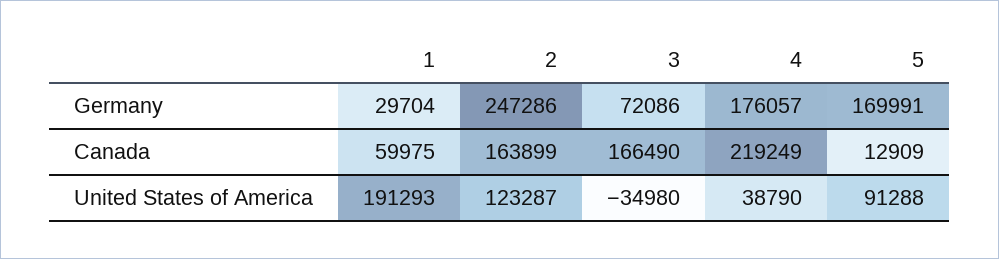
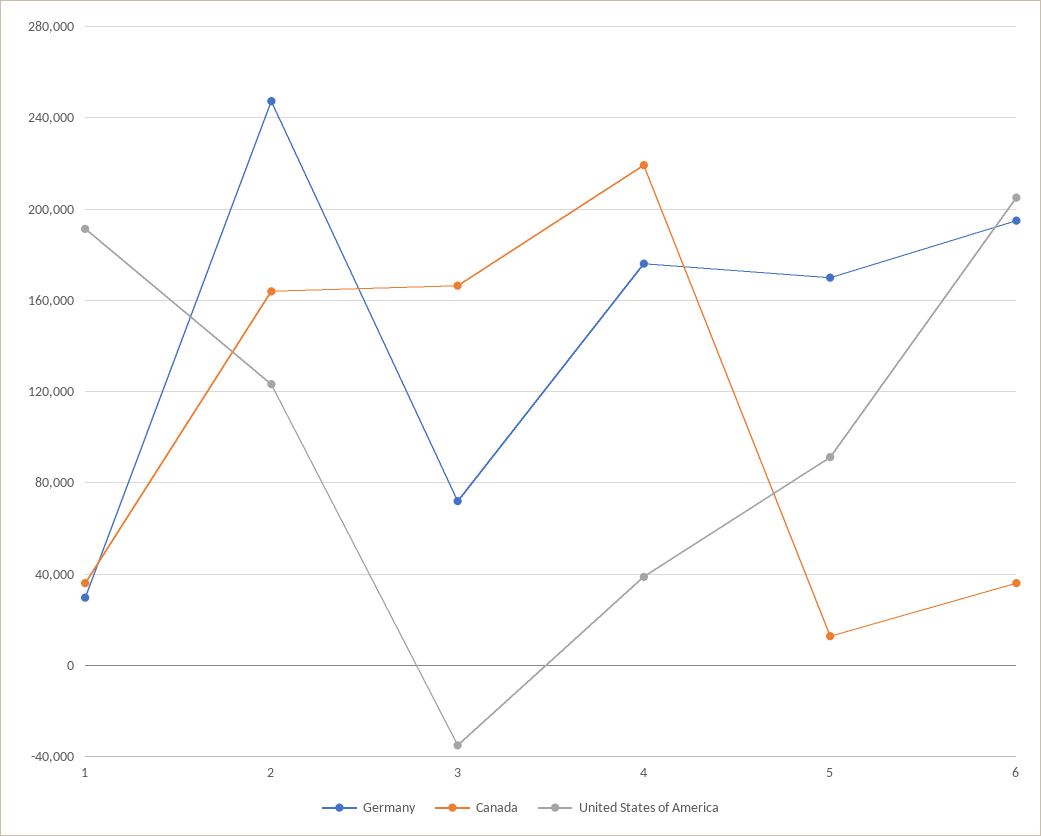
Canada, 1: 59975 -> 35000
Germany, 6: none -> 195000
Canada, 6: none -> 35000
United States of America, 6: none -> 205000

